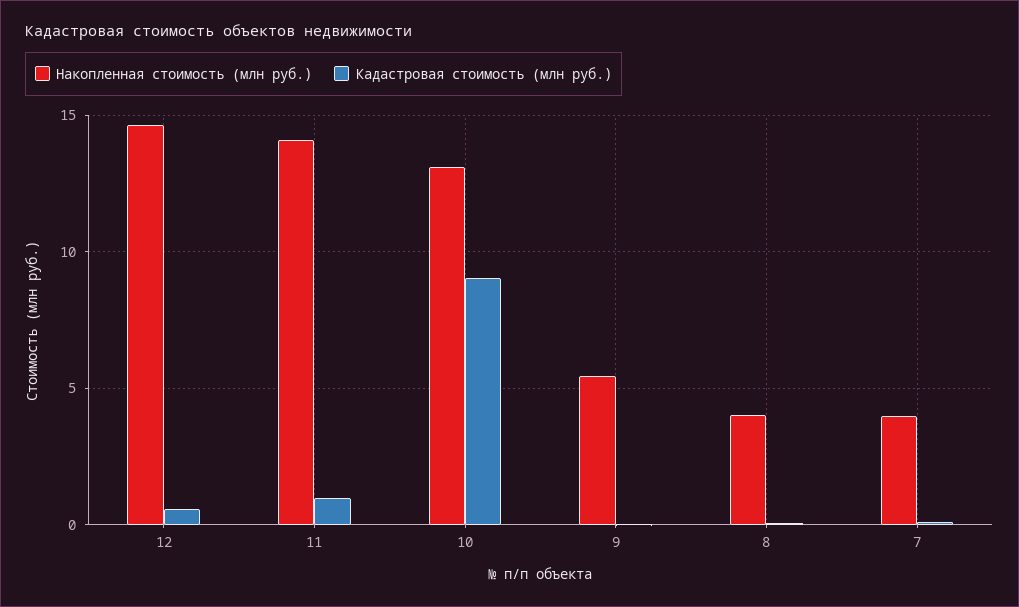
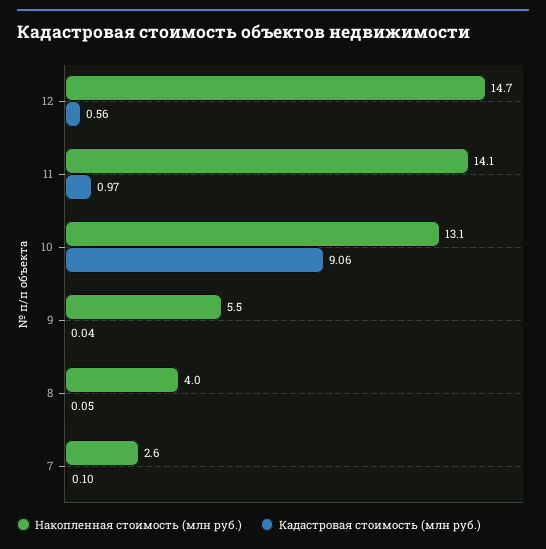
Накопленная стоимость (млн руб.), 7: 4 -> 2.6

